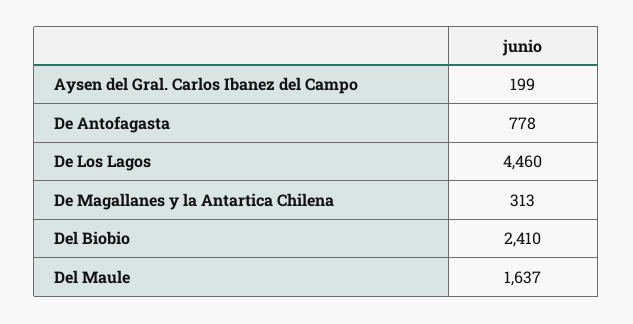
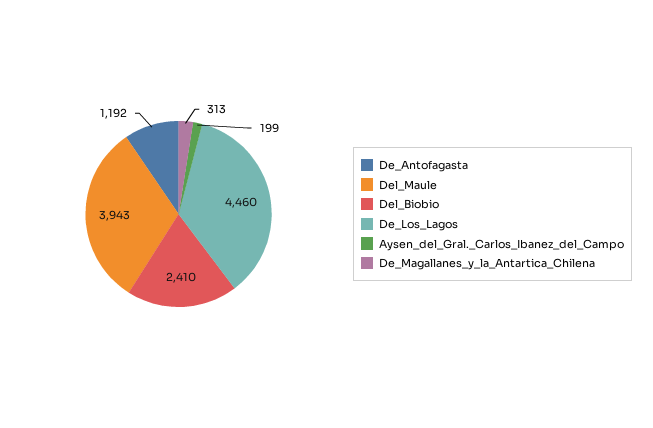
De Antofagasta: 778 -> 1192
Del Maule: 1637 -> 3943

